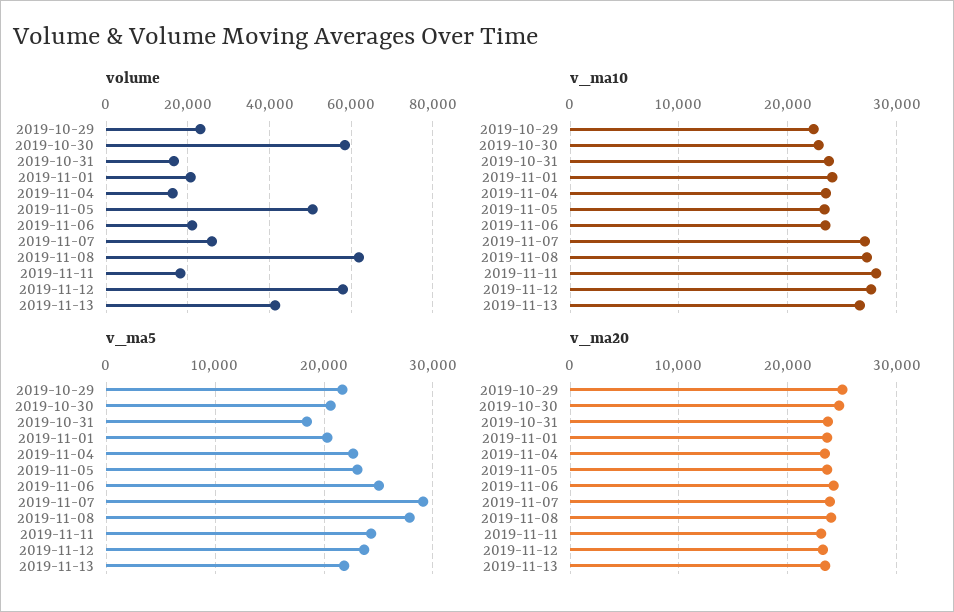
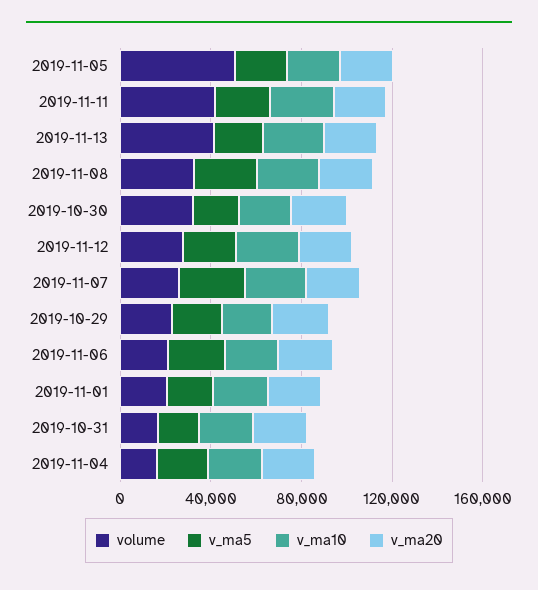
volume, 2019-10-30: 58000 -> 30000
volume, 2019-11-08: 62000 -> 30000
volume, 2019-11-11: 18000 -> 40000
volume, 2019-11-12: 58000 -> 30000

